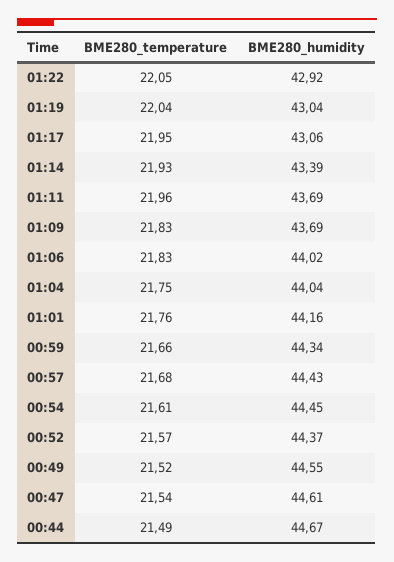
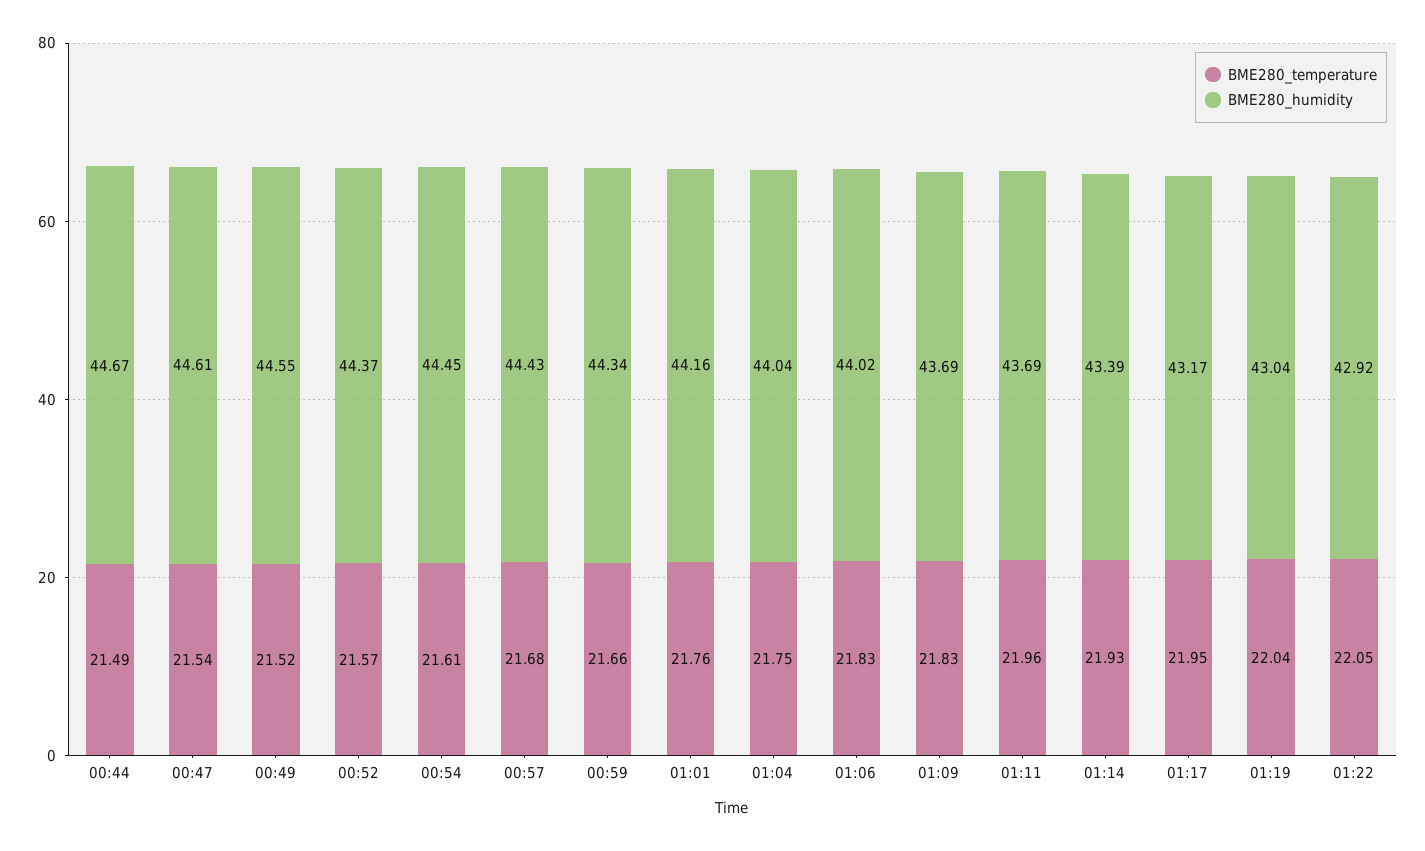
BME280_humidity, 01:17: 43.06 -> 43.17

